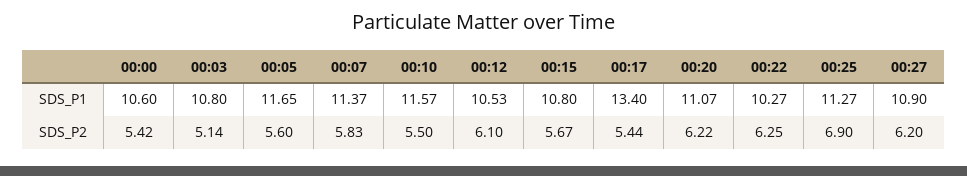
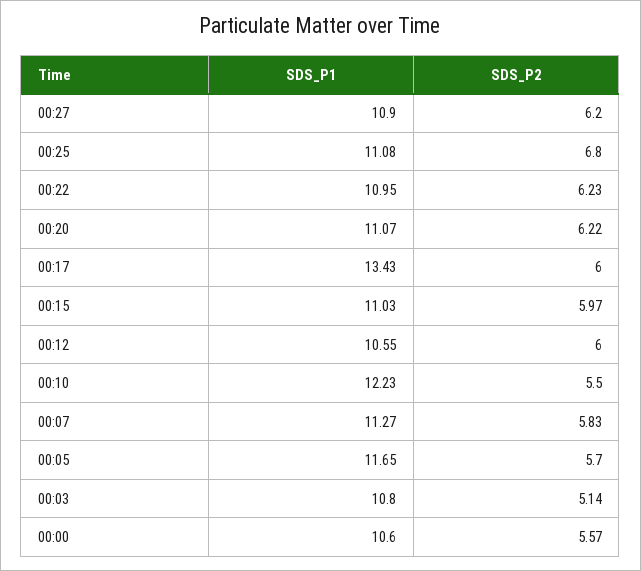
00:07, SDS_P1: 11.37 -> 11.27
00:10, SDS_P1: 11.57 -> 12.23
00:12, SDS_P1: 10.53 -> 10.55
00:15, SDS_P1: 10.8 -> 11.03
00:17, SDS_P1: 13.4 -> 13.43
00:22, SDS_P1: 10.27 -> 10.95
00:25, SDS_P1: 11.27 -> 11.08
00:00, SDS_P2: 5.42 -> 5.57
00:05, SDS_P2: 5.6 -> 5.7
00:12, SDS_P2: 6.1 -> 6
00:15, SDS_P2: 5.67 -> 5.97
00:17, SDS_P2: 5.44 -> 6
00:22, SDS_P2: 6.25 -> 6.23
00:25, SDS_P2: 6.9 -> 6.8

